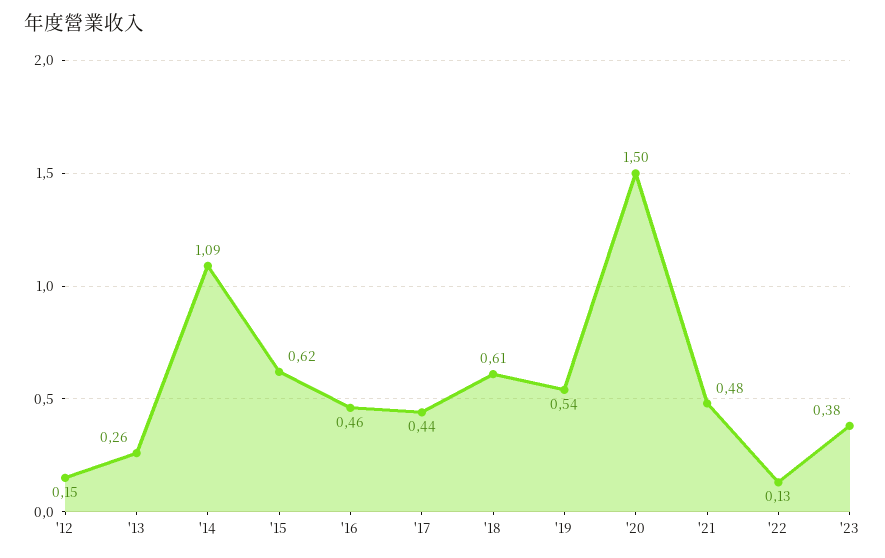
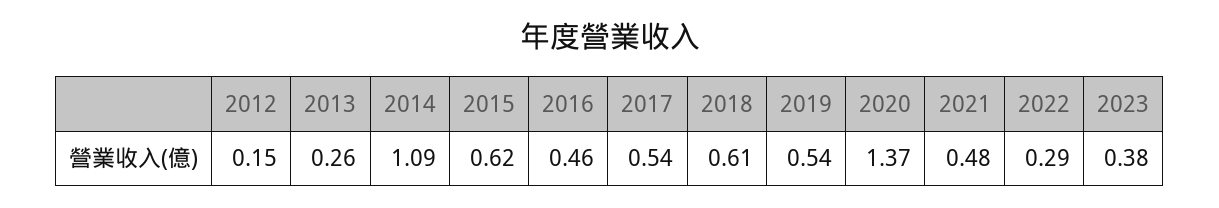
'17: 0.44 -> 0.54
'20: 1.5 -> 1.37
'22: 0.13 -> 0.29

